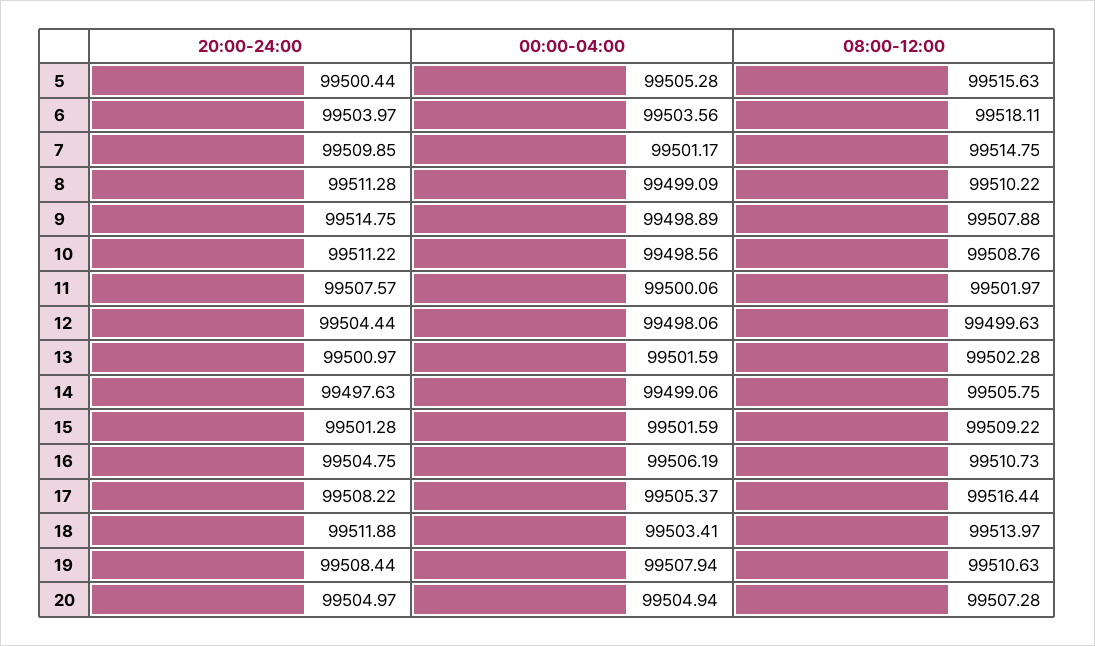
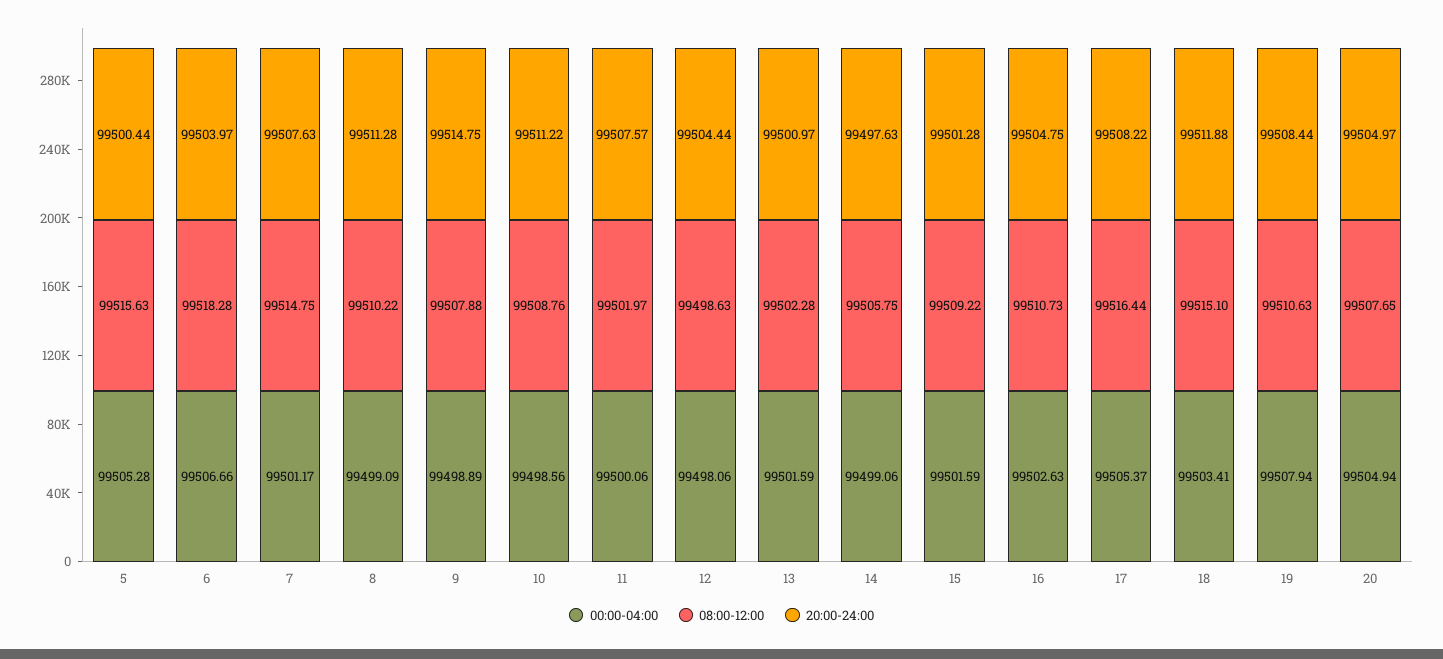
00:00-04:00, 6: 99503.56 -> 99506.66
08:00-12:00, 6: 99518.11 -> 99518.28
20:00-24:00, 7: 99509.85 -> 99507.63
08:00-12:00, 12: 99499.63 -> 99498.63
00:00-04:00, 16: 99506.19 -> 99502.63
08:00-12:00, 18: 99513.97 -> 99515.1
08:00-12:00, 20: 99507.28 -> 99507.65

